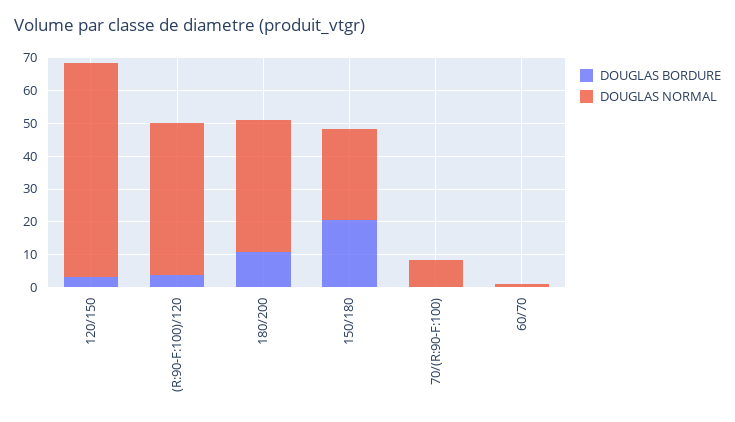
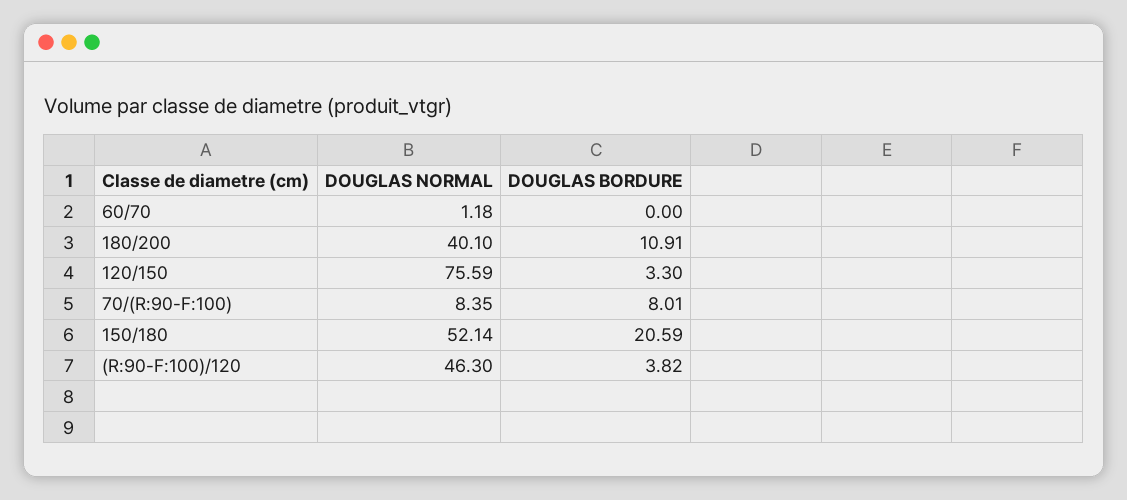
DOUGLAS NORMAL, 120/150: 65 -> 75.59
DOUGLAS NORMAL, 150/180: 27.5 -> 52.14
DOUGLAS BORDURE, 70/(R:90-F:100): 0 -> 8.01

